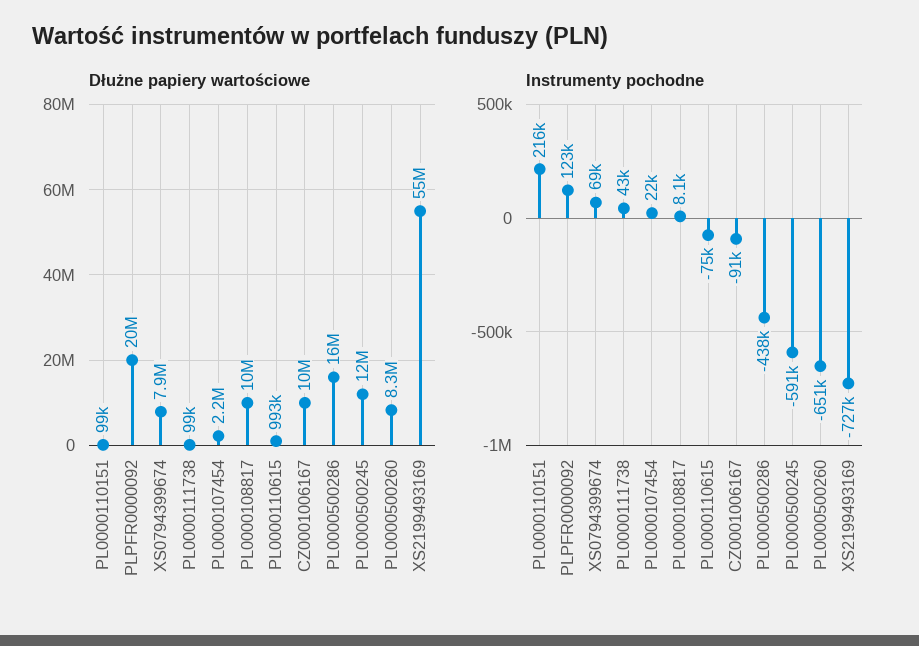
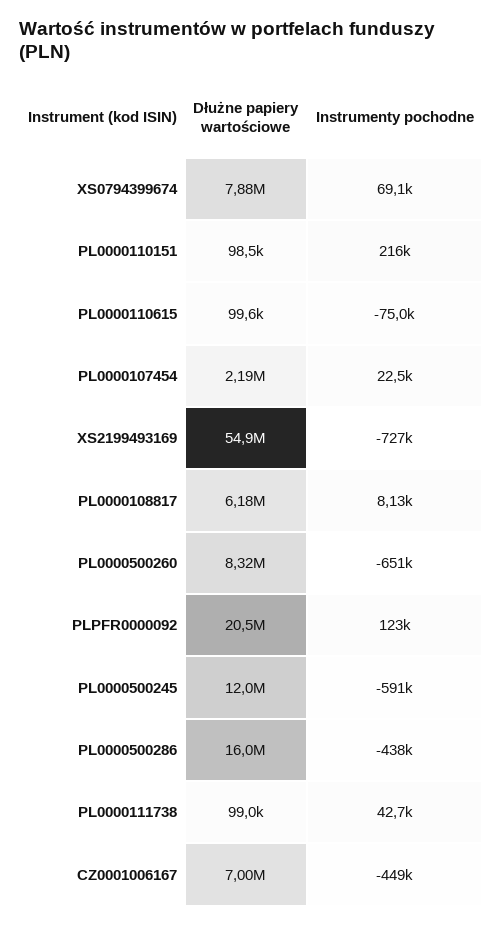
Dłużne papiery wartościowe, PL0000108817: 10000000 -> 6180000
Dłużne papiery wartościowe, PL0000110615: 993000 -> 99600
Dłużne papiery wartościowe, CZ0001006167: 10000000 -> 7000000
Instrumenty pochodne, CZ0001006167: -91000 -> -449000

